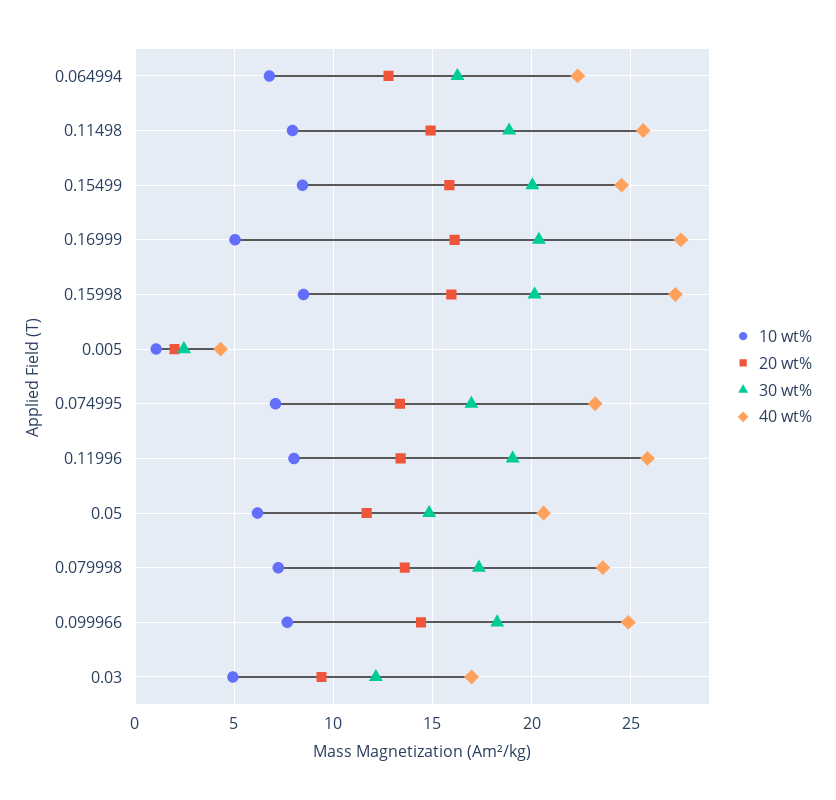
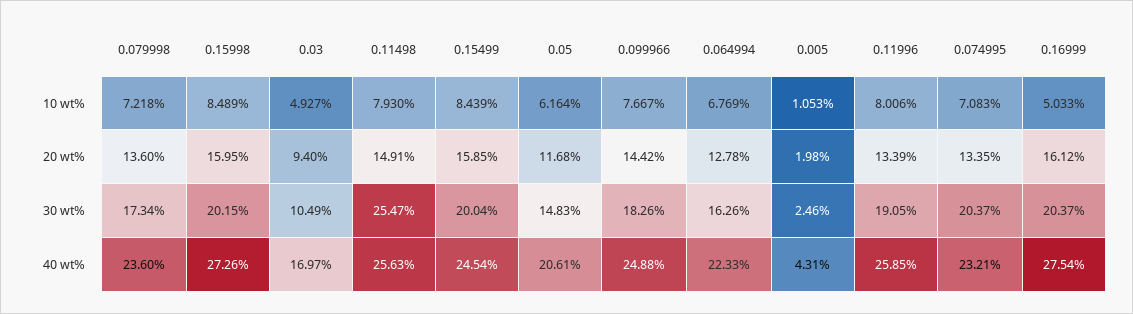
30 wt%, 0.11498: 19 -> 25.47
30 wt%, 0.074995: 17 -> 20.37
30 wt%, 0.03: 12 -> 10.49

